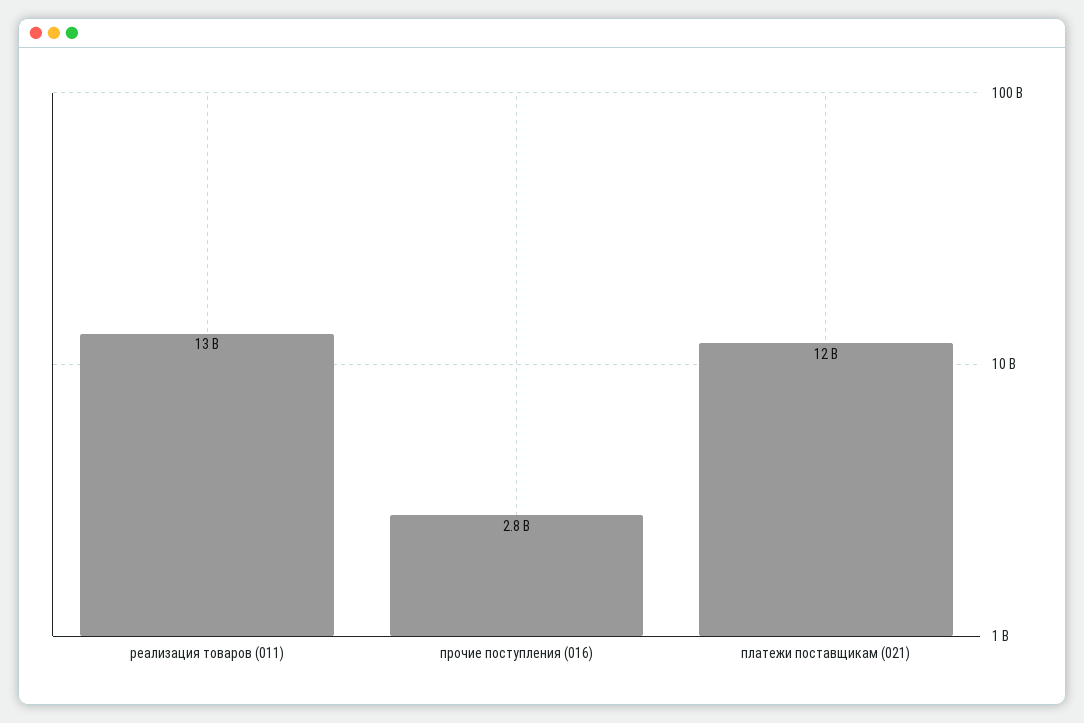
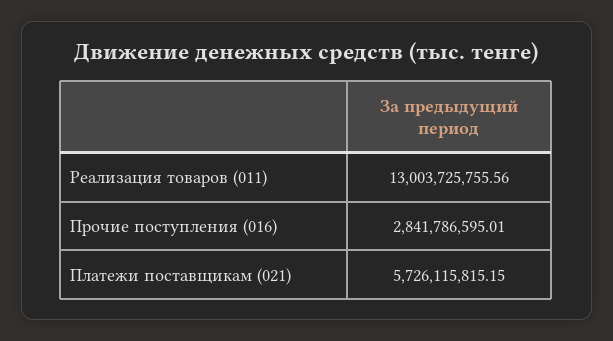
платежи поставщикам (021): 12000000000 -> 5726115815.15

